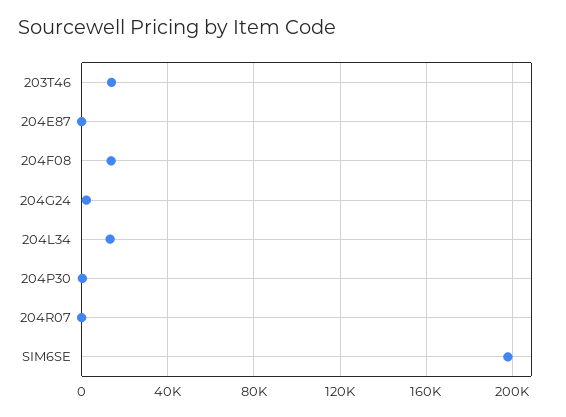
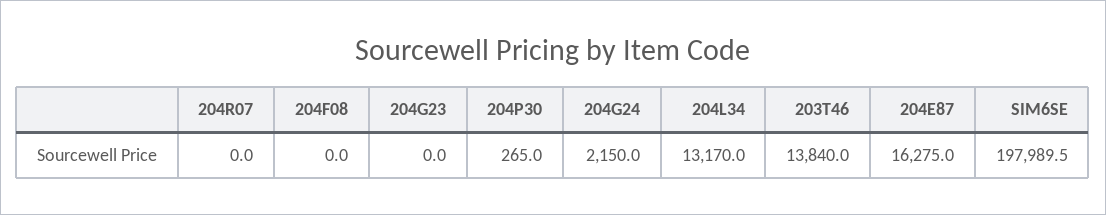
204E87: 0 -> 16275
204F08: 15000 -> 0
204G23: none -> 0

